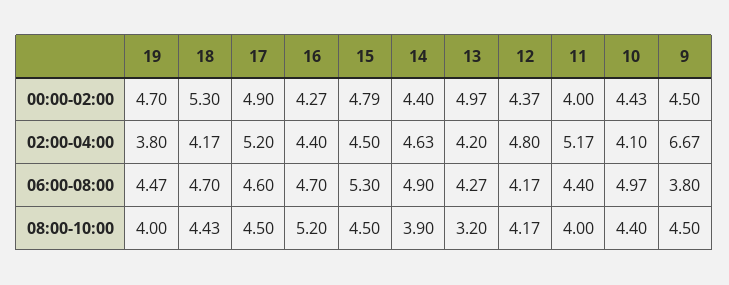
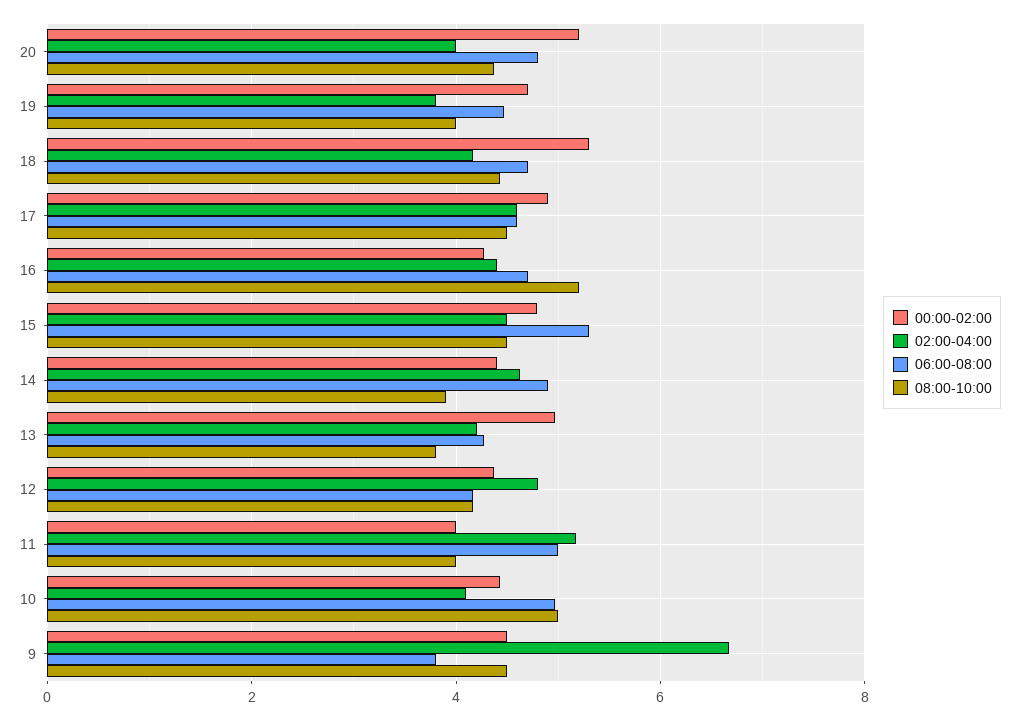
02:00-04:00, 17: 5.2 -> 4.6
06:00-08:00, 11: 4.4 -> 5
08:00-10:00, 13: 3.2 -> 3.8
08:00-10:00, 10: 4.4 -> 5
00:00-02:00, 20: none -> 5.2
02:00-04:00, 20: none -> 4
06:00-08:00, 20: none -> 4.8
08:00-10:00, 20: none -> 4.4

